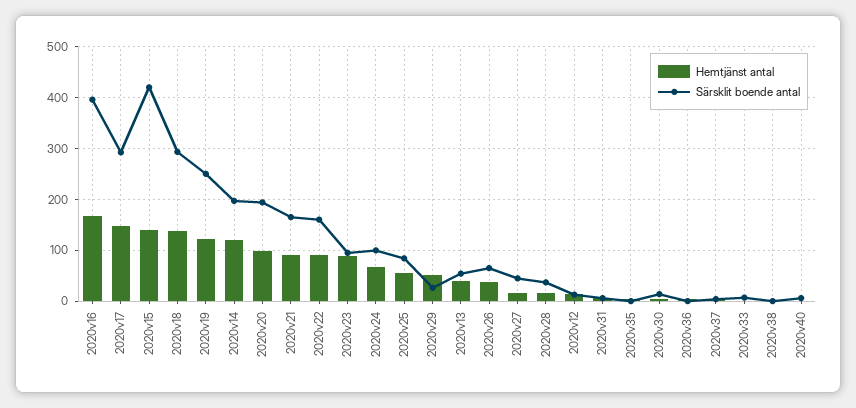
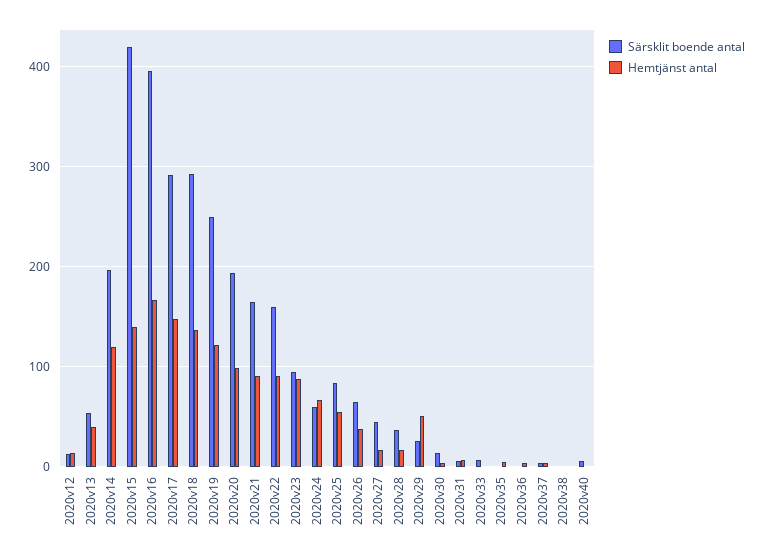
Särsklit boende antal, 2020v24: 100 -> 60

